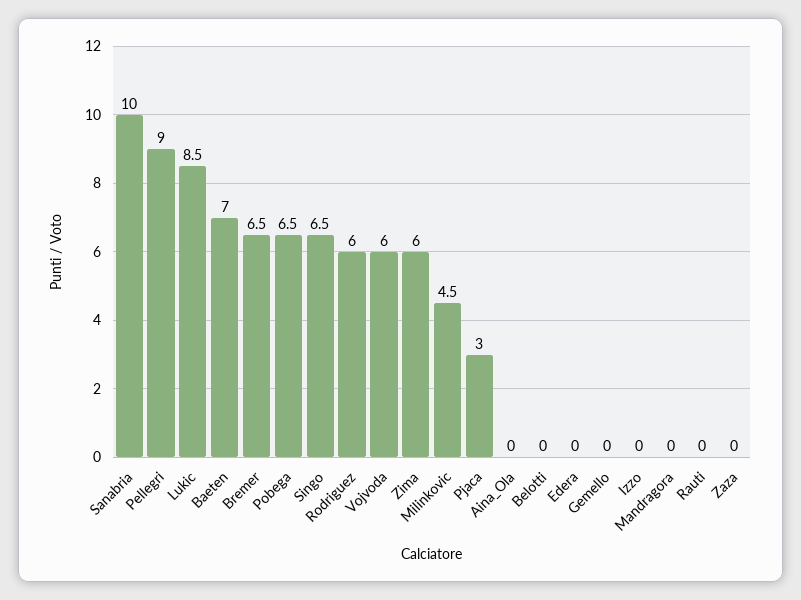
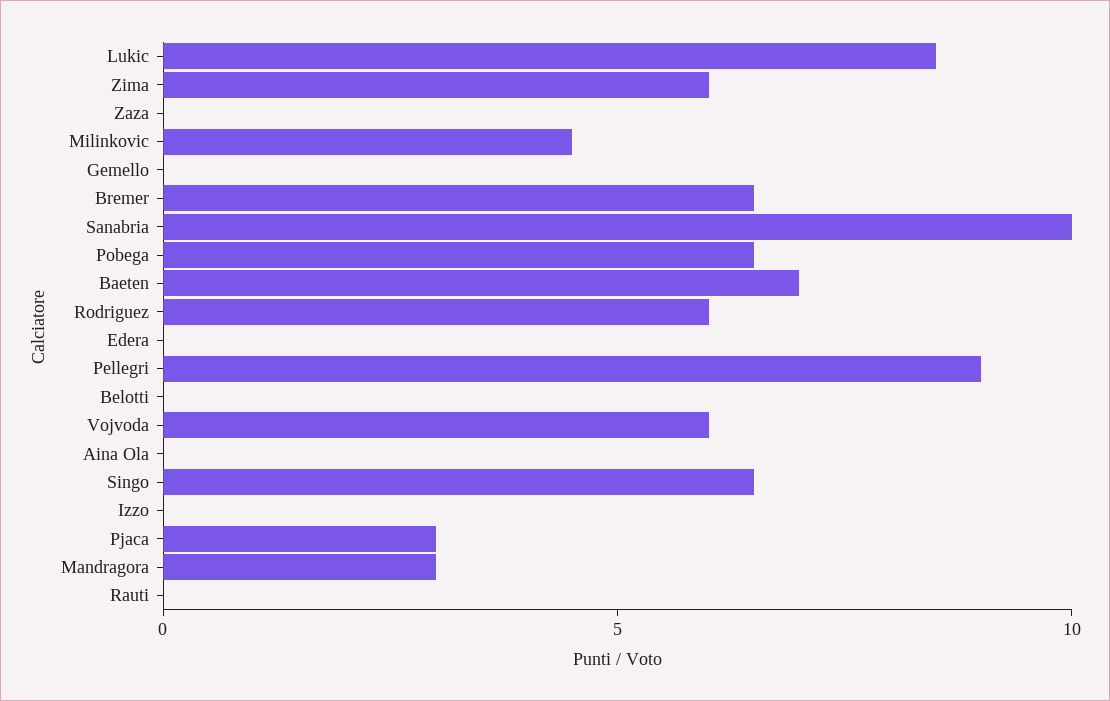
Mandragora: 0 -> 3

